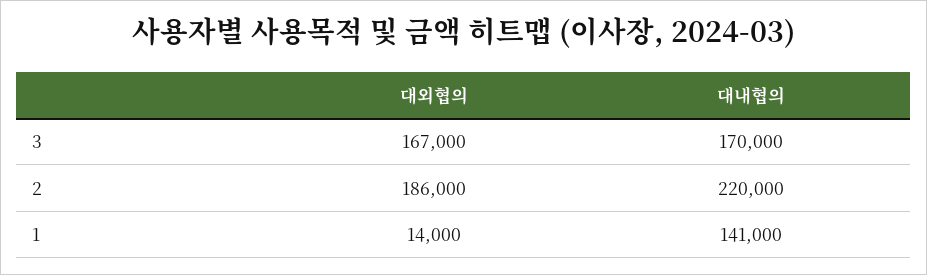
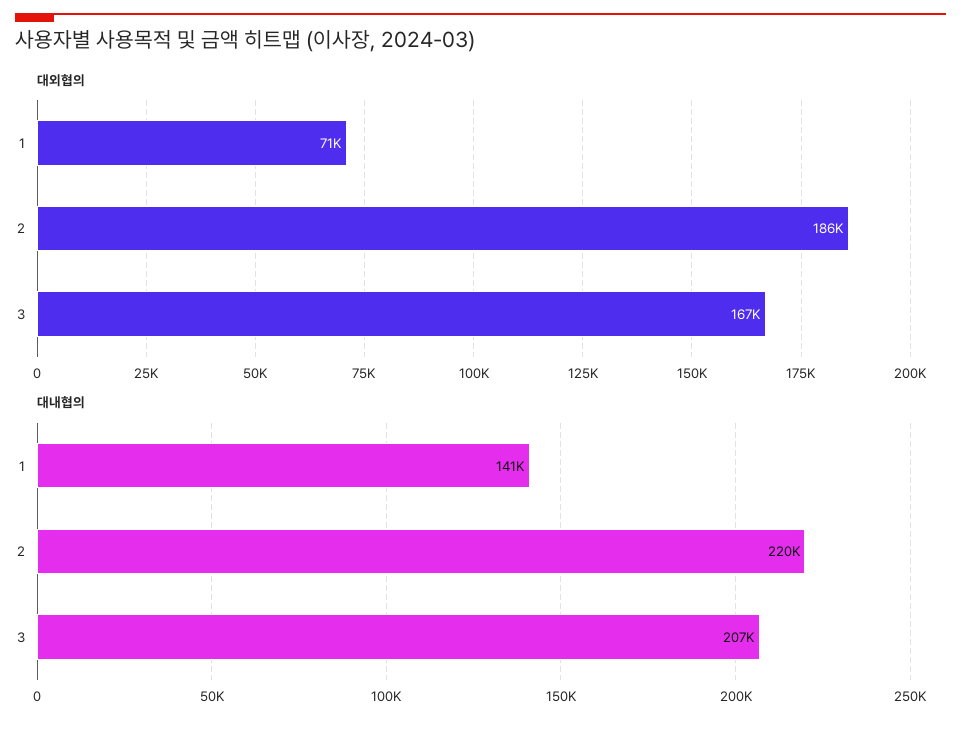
대내협의, 3: 170000 -> 207000
대외협의, 1: 14000 -> 71000

